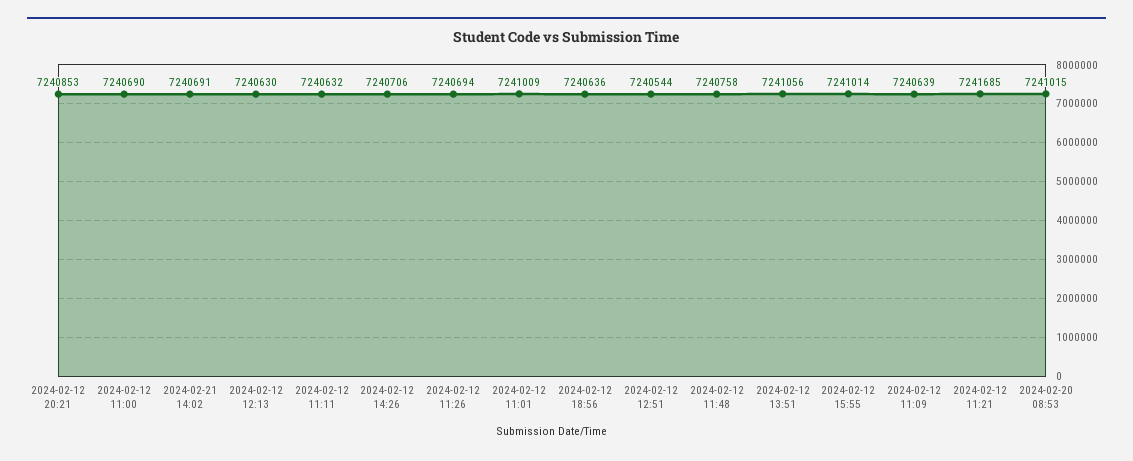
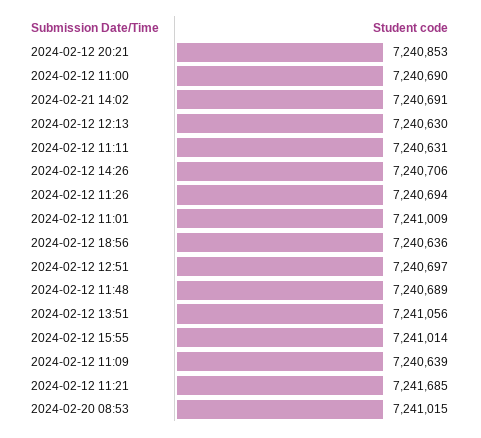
2024-02-12 11:11: 7240632 -> 7240631
2024-02-12 12:51: 7240544 -> 7240697
2024-02-12 11:48: 7240758 -> 7240689

